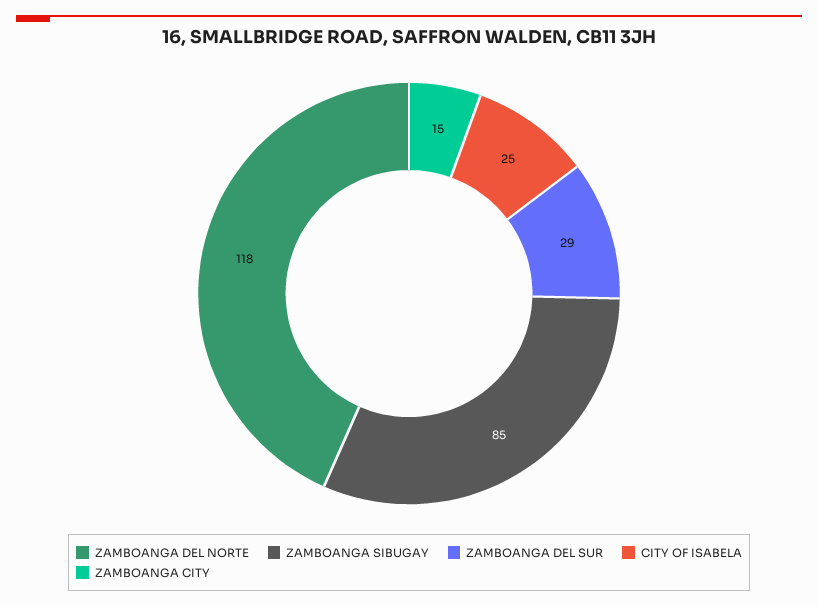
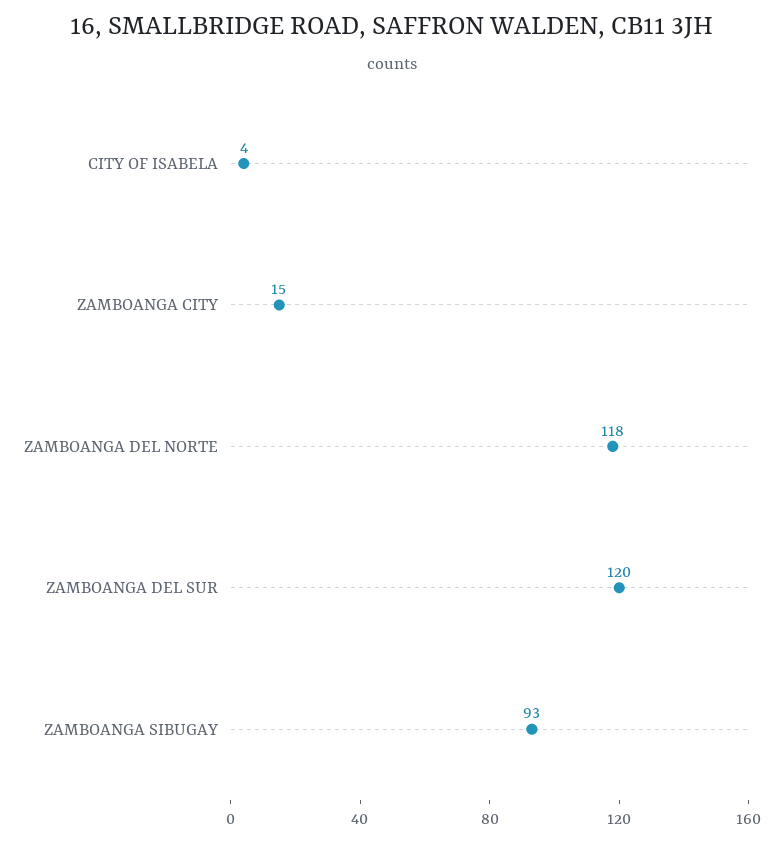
ZAMBOANGA SIBUGAY: 85 -> 93
ZAMBOANGA DEL SUR: 29 -> 120
CITY OF ISABELA: 25 -> 4

